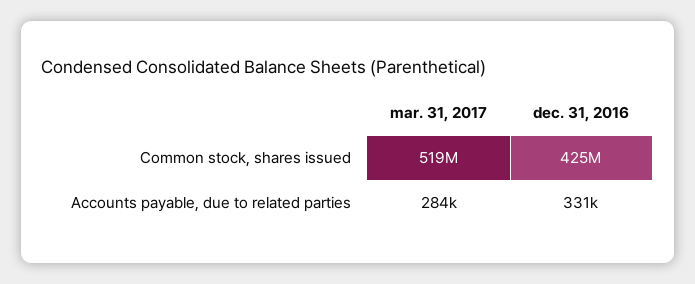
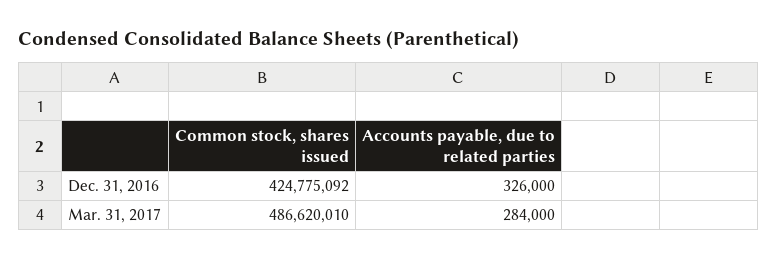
mar. 31, 2017, Common stock, shares issued: 519000000 -> 486620010
dec. 31, 2016, Accounts payable, due to related parties: 331000 -> 326000

